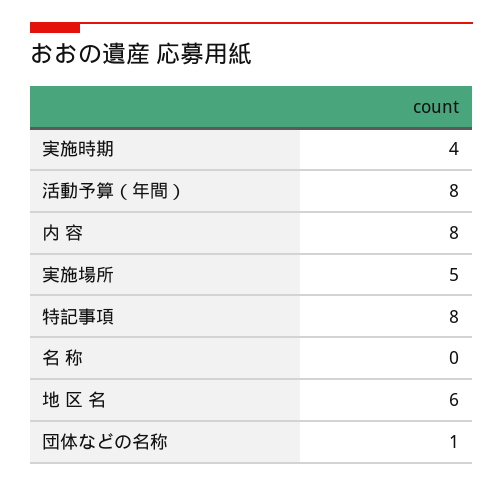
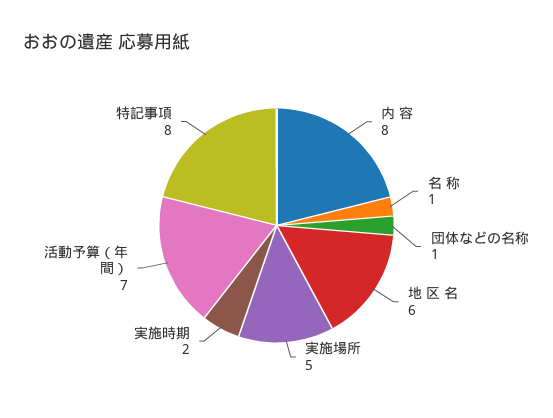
実施時期: 4 -> 2
活動予算（年間）: 8 -> 7
名 称: 0 -> 1

